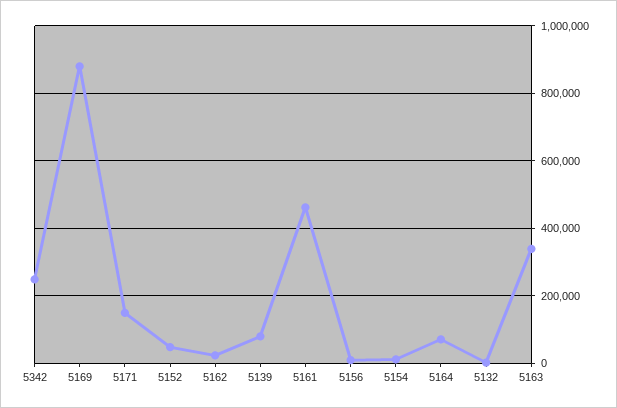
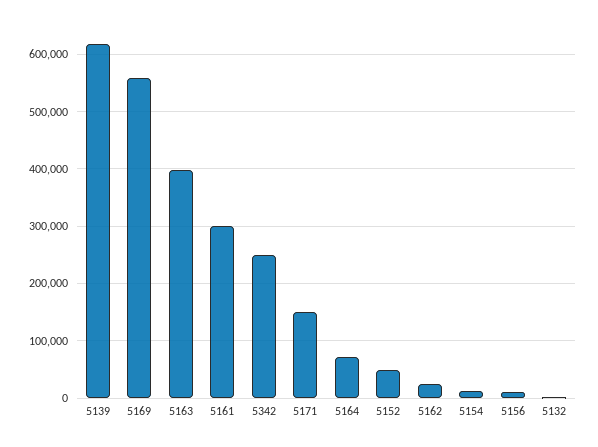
5169: 880000 -> 560000
5139: 80000 -> 620000
5161: 460000 -> 300000
5163: 340000 -> 400000

